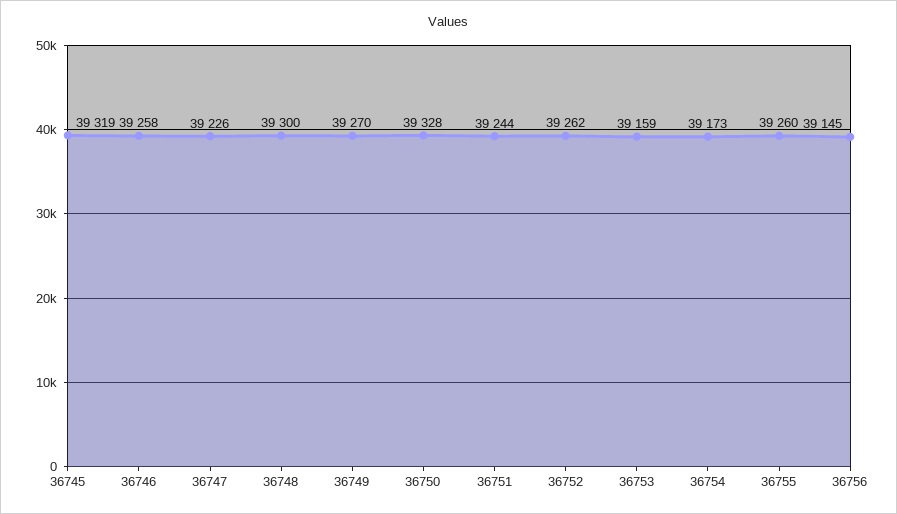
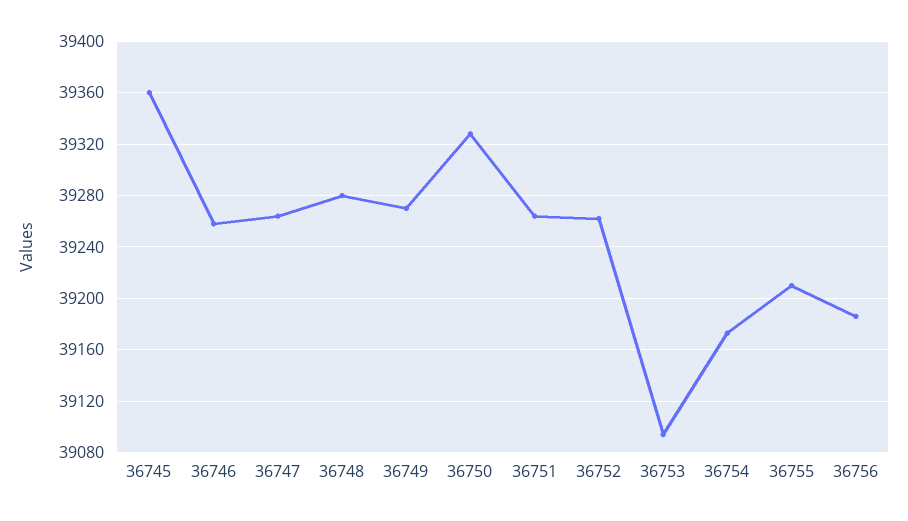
36745: 39319 -> 39360
36747: 39226 -> 39265
36748: 39300 -> 39280
36751: 39244 -> 39265
36753: 39159 -> 39095
36755: 39260 -> 39210
36756: 39145 -> 39185

